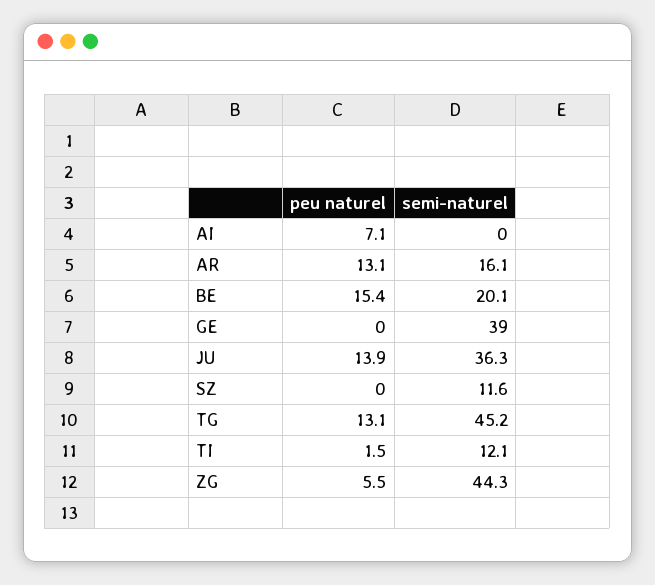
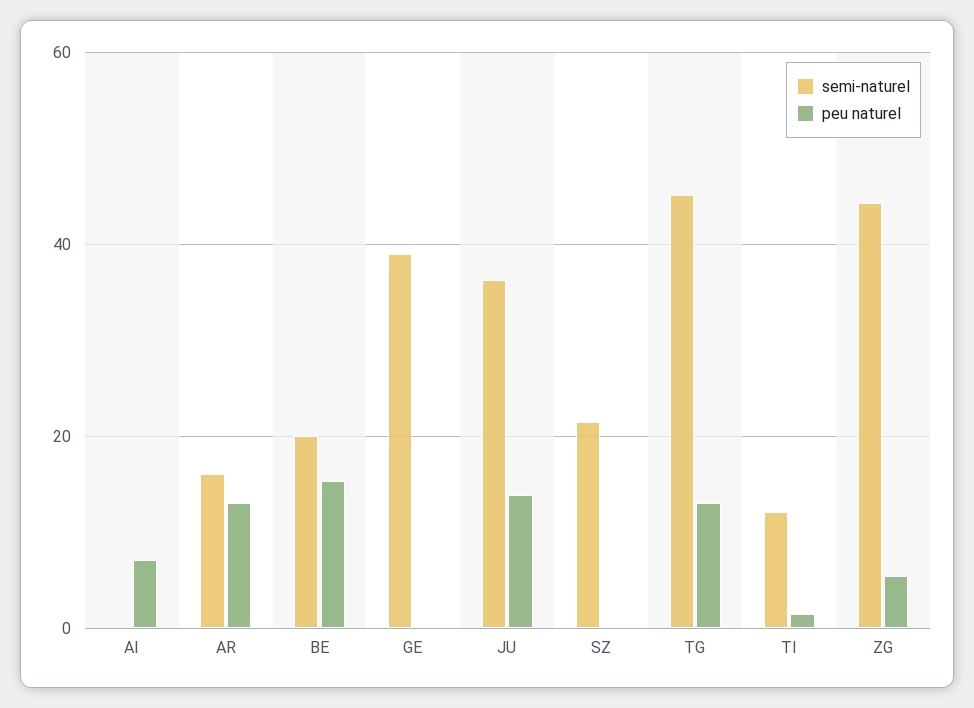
semi-naturel, SZ: 11.6 -> 22

